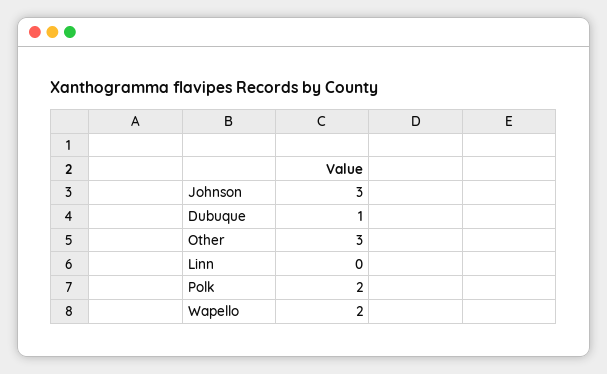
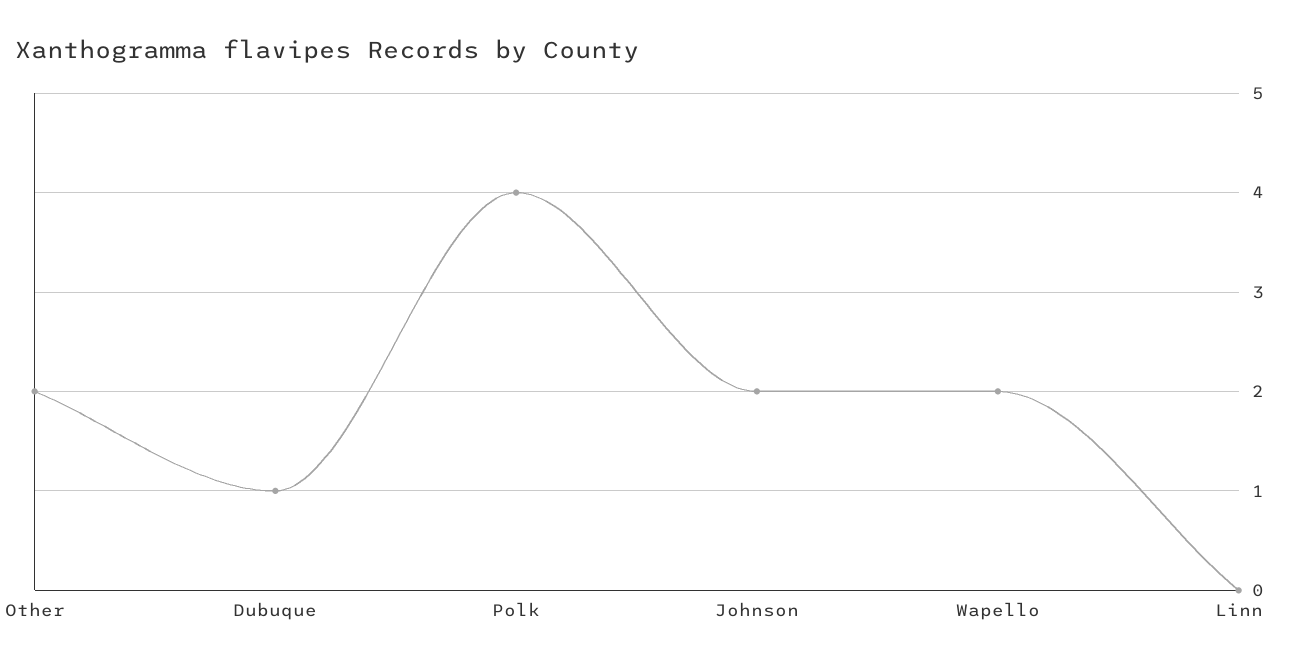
Johnson: 3 -> 2
Other: 3 -> 2
Polk: 2 -> 4

